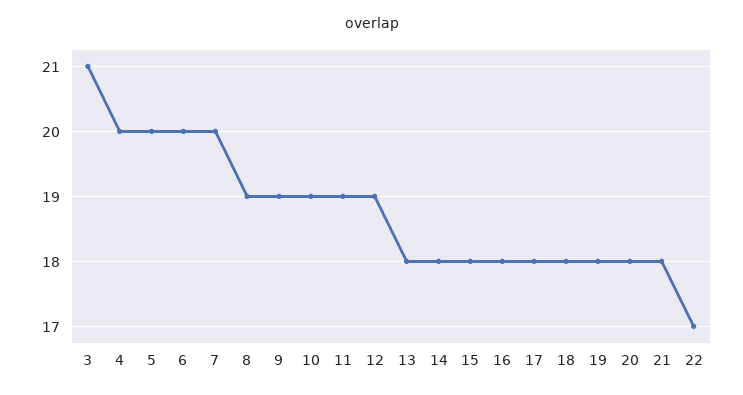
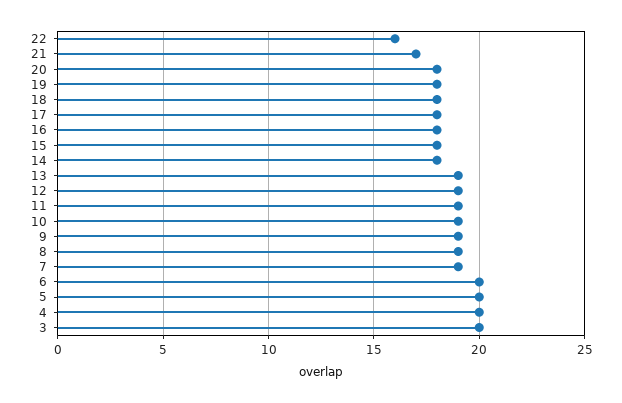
3: 21 -> 20
7: 20 -> 19
13: 18 -> 19
21: 18 -> 17
22: 17 -> 16

